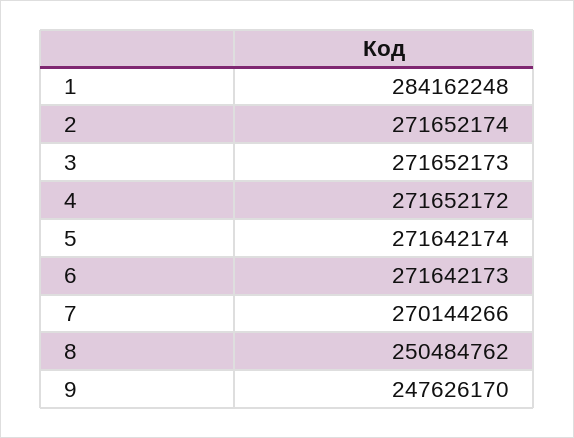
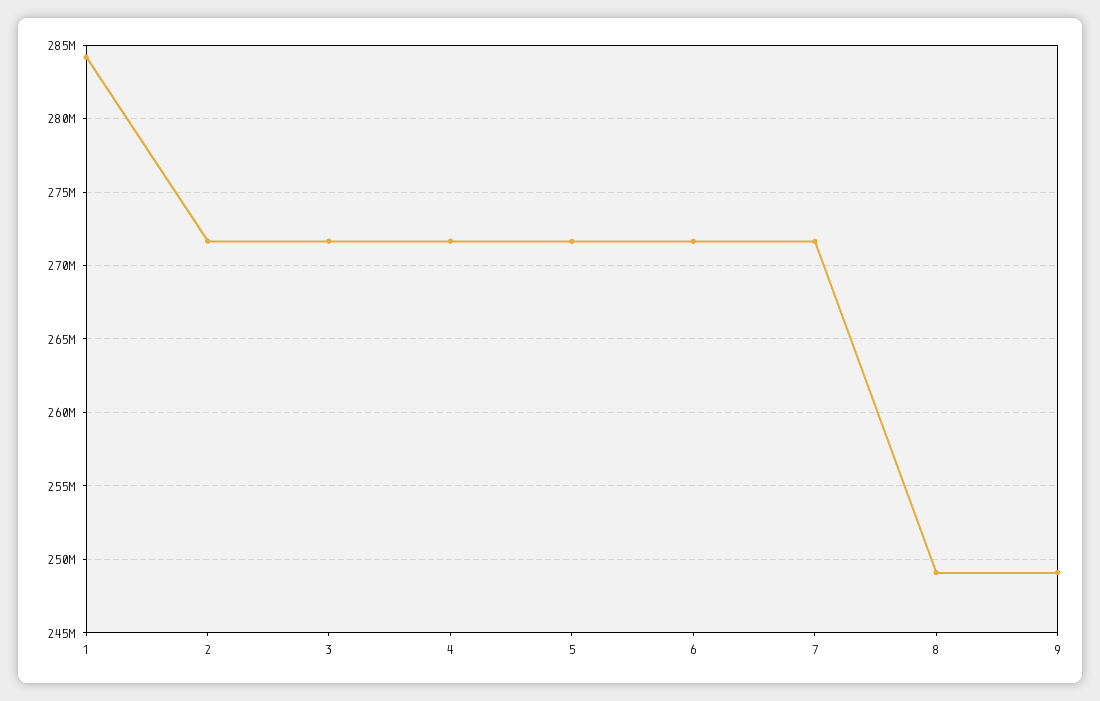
7: 270144266 -> 271500000
8: 250484762 -> 249000000
9: 247626170 -> 249000000

